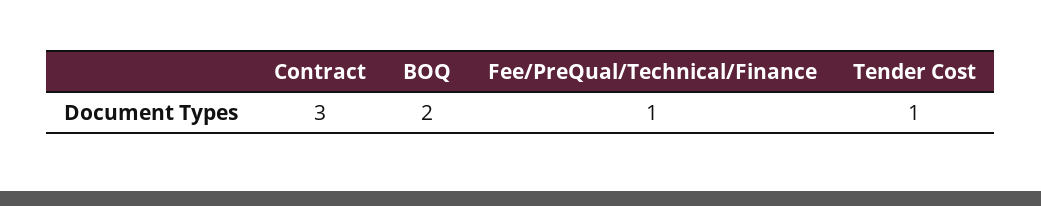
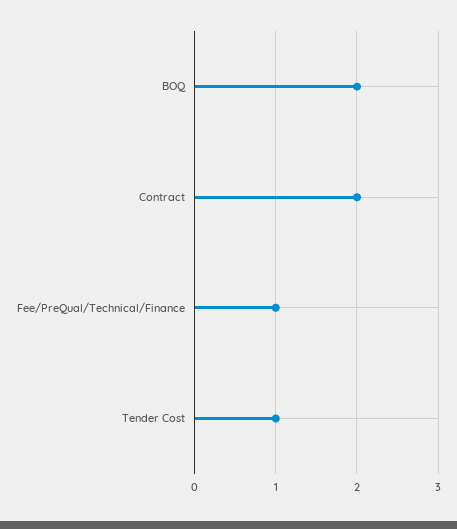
Contract: 3 -> 2

